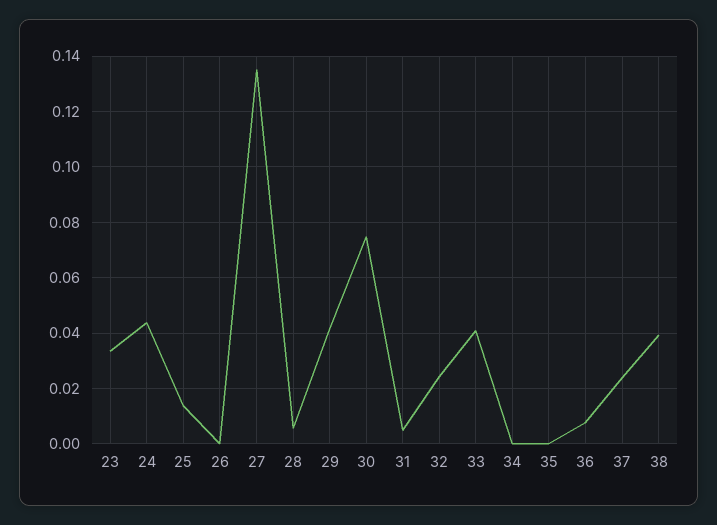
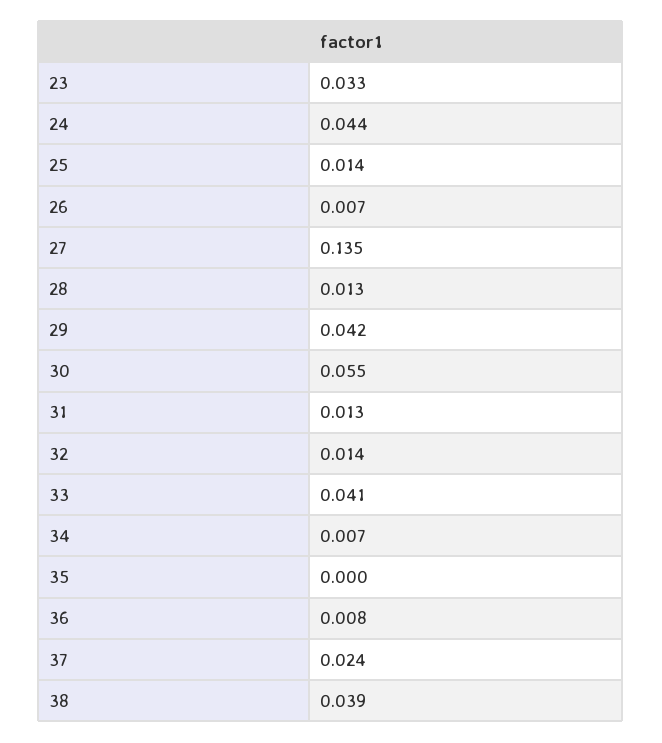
26: 0 -> 0.007
28: 0.005 -> 0.013
30: 0.075 -> 0.055
31: 0.005 -> 0.013
32: 0.025 -> 0.014
34: 0 -> 0.007

